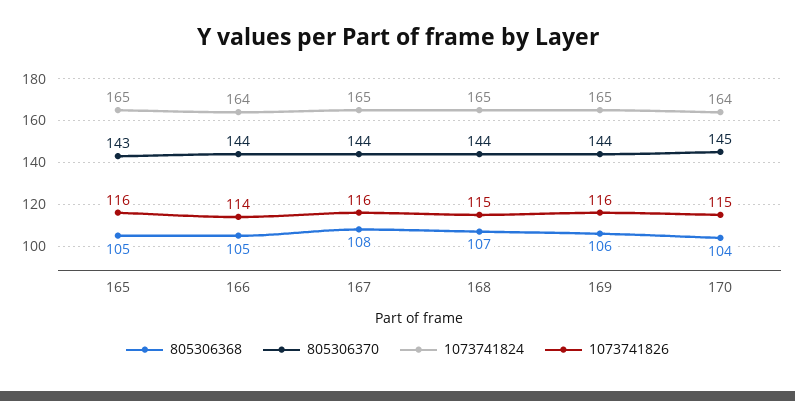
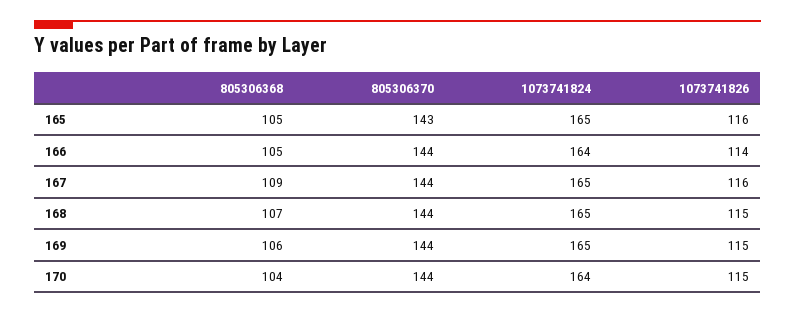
805306368, 167: 108 -> 109
1073741826, 169: 116 -> 115
805306370, 170: 145 -> 144

